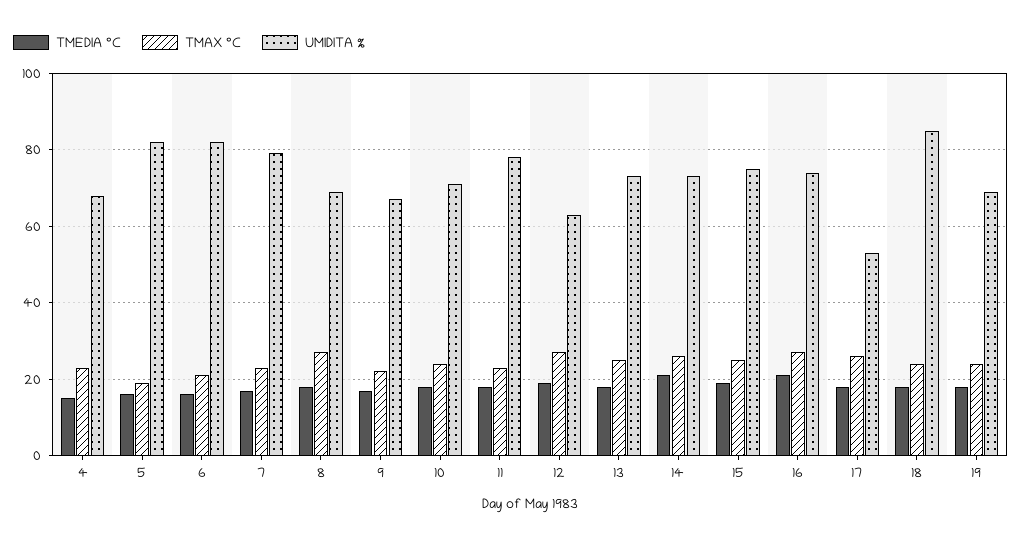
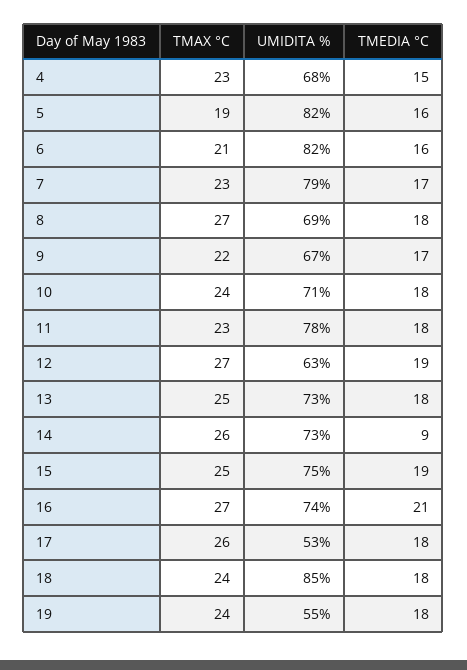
TMEDIA °C, 14: 20 -> 9
UMIDITA %, 19: 70 -> 55

